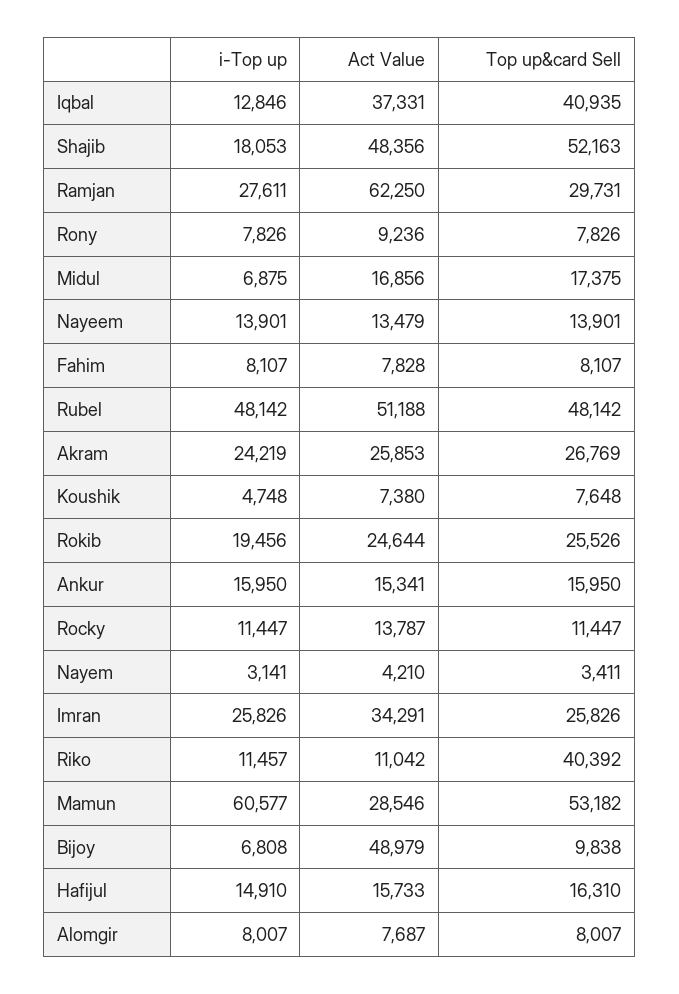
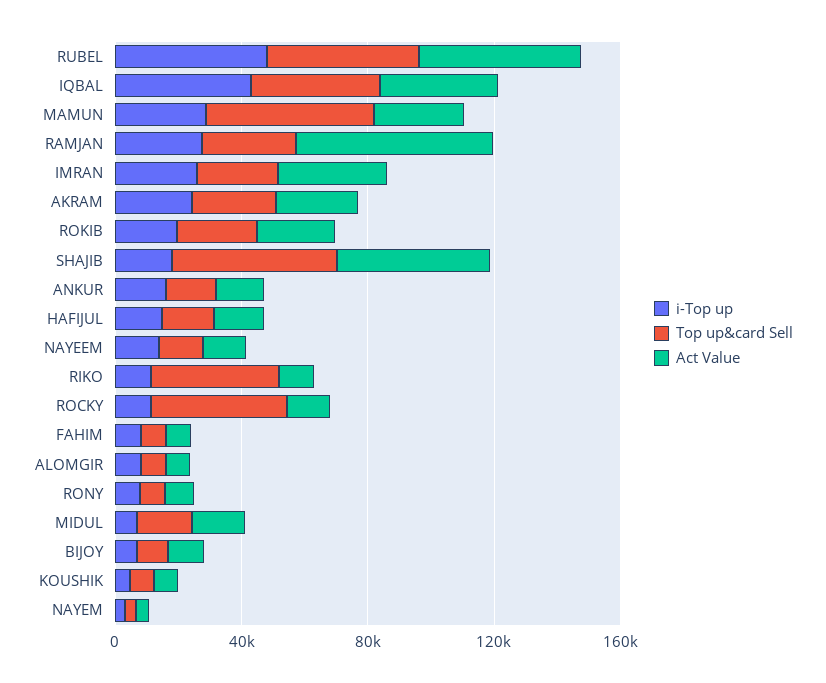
i-Top up, Iqbal: 12846 -> 40000
Top up&card Sell, Rocky: 11447 -> 40000
i-Top up, Mamun: 60577 -> 30000
Act Value, Bijoy: 48979 -> 10000

